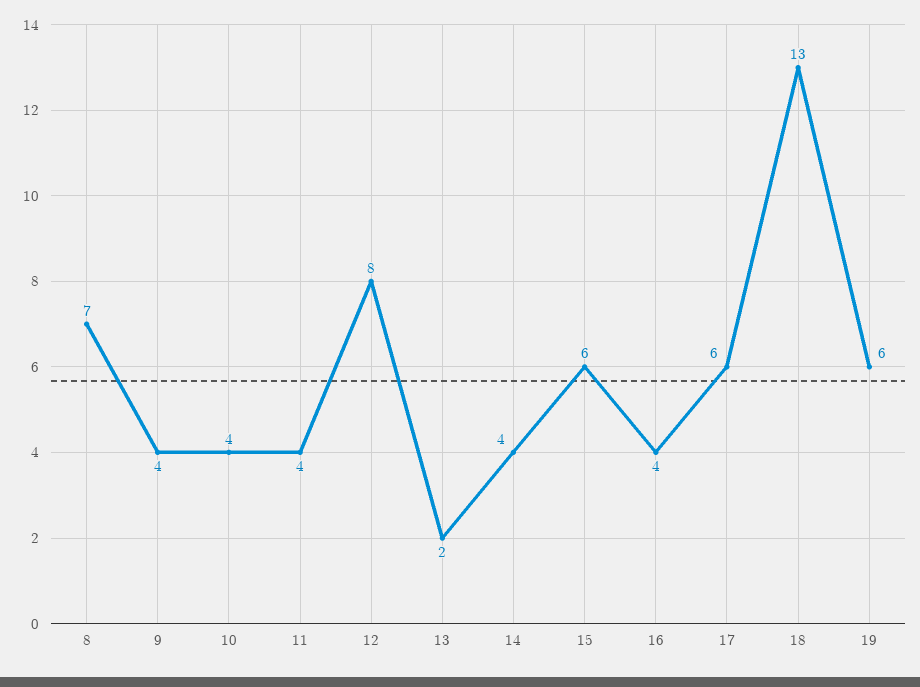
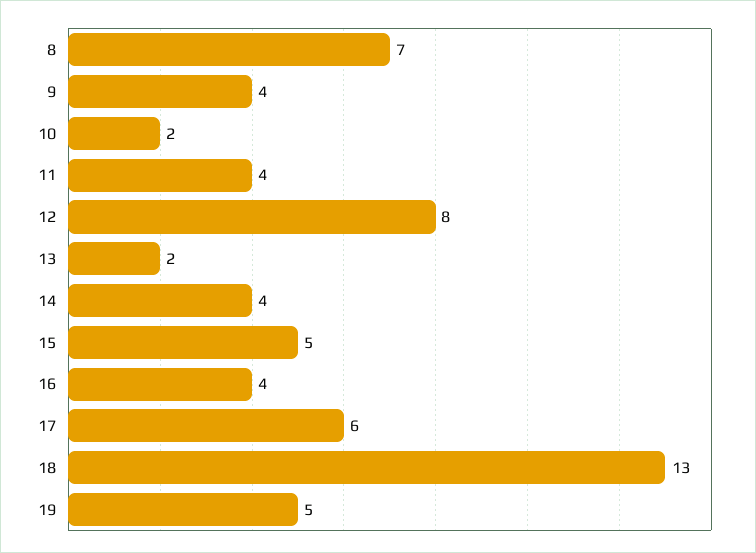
10: 4 -> 2
15: 6 -> 5
19: 6 -> 5

